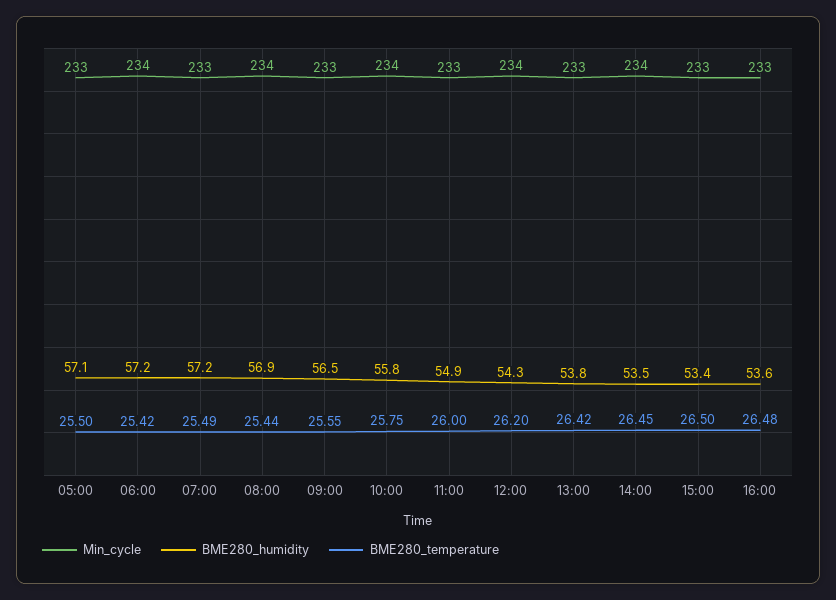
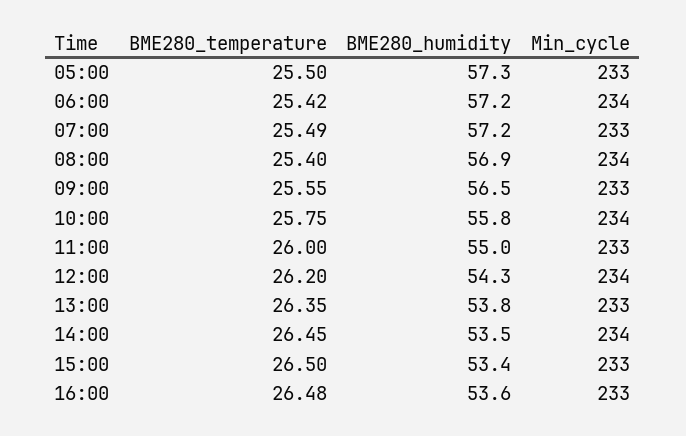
BME280_humidity, 05:00: 57.1 -> 57.3
BME280_temperature, 08:00: 25.44 -> 25.4
BME280_humidity, 11:00: 54.9 -> 55
BME280_temperature, 13:00: 26.42 -> 26.35

